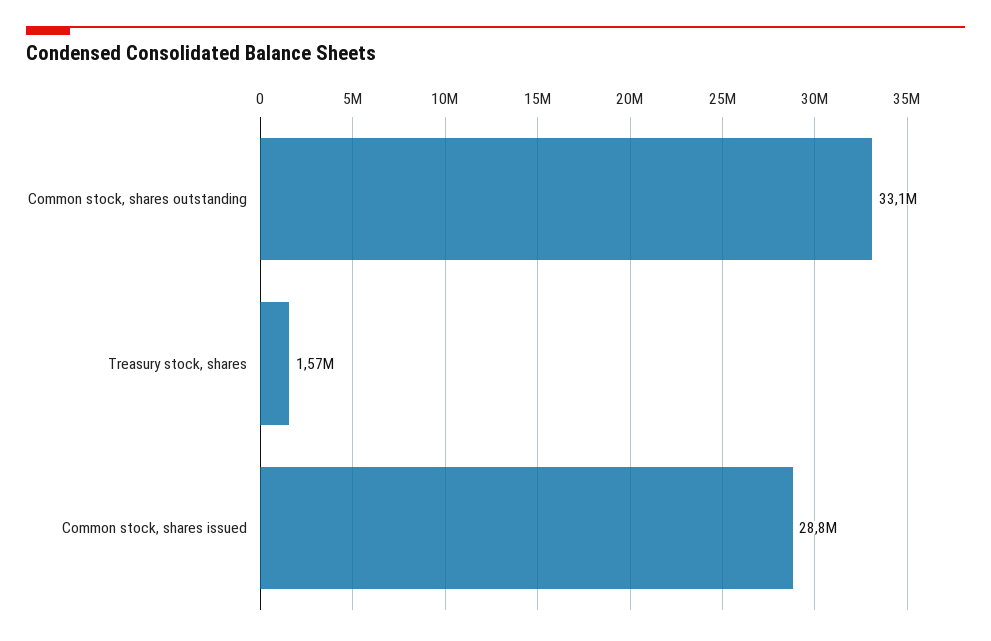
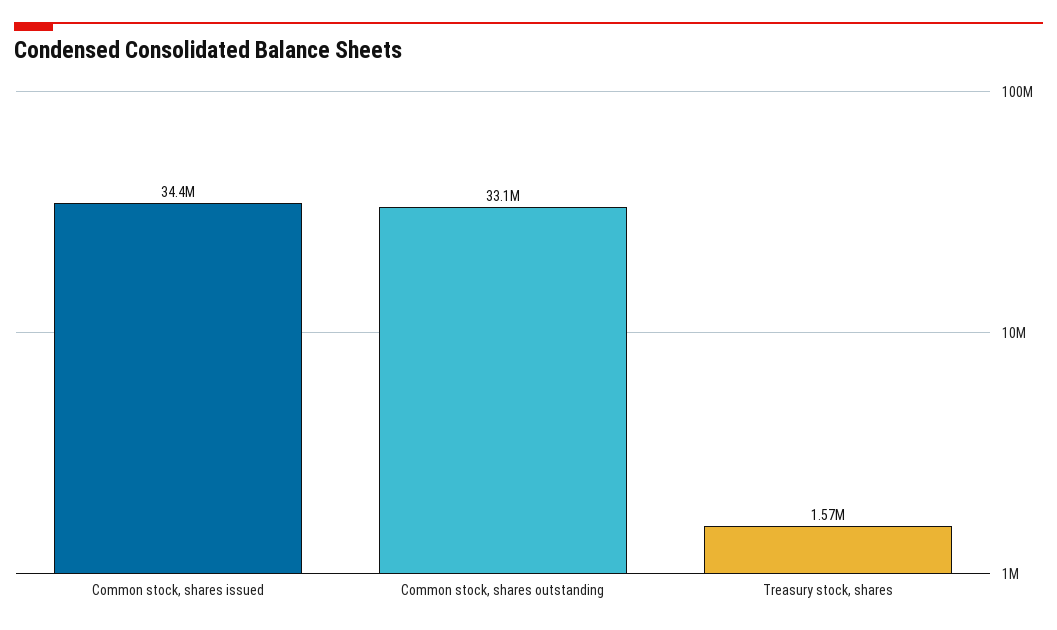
Common stock, shares issued: 28800000 -> 34400000

